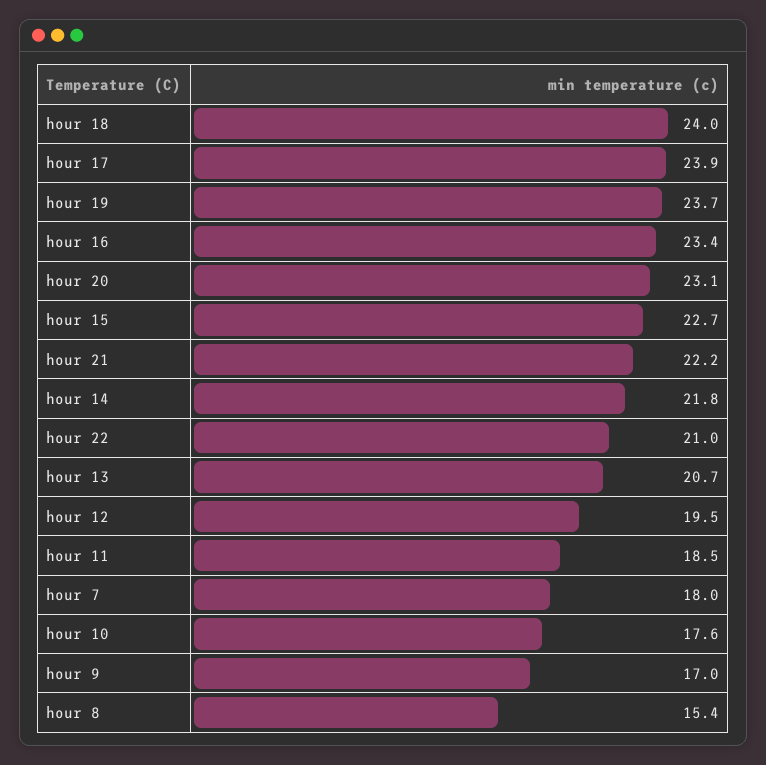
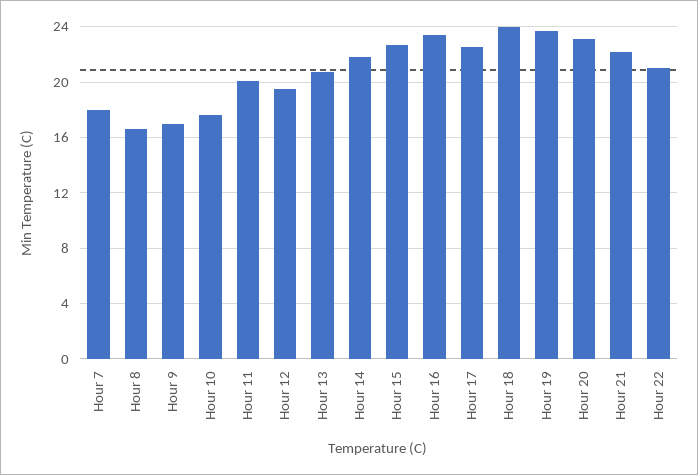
hour 17: 23.9 -> 22.5
hour 11: 18.5 -> 20
hour 8: 15.4 -> 16.5

